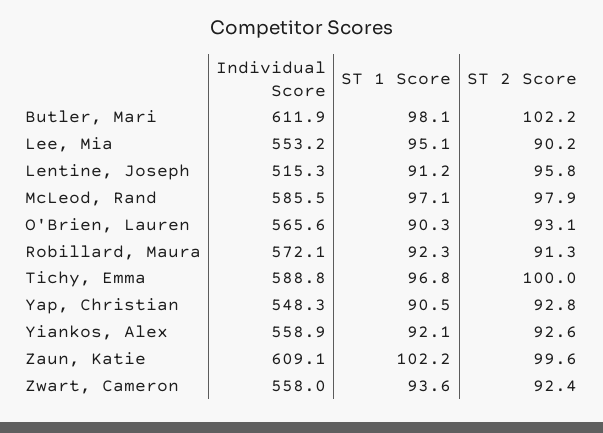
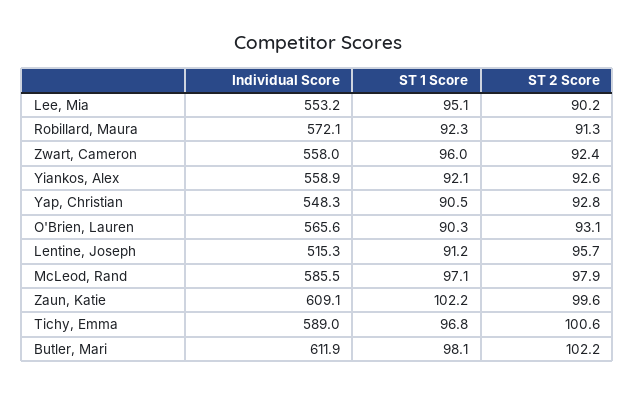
ST 2 Score, Lentine, Joseph: 95.8 -> 95.7
Individual Score, Tichy, Emma: 588.8 -> 589
ST 2 Score, Tichy, Emma: 100 -> 100.6
ST 1 Score, Zwart, Cameron: 93.6 -> 96

